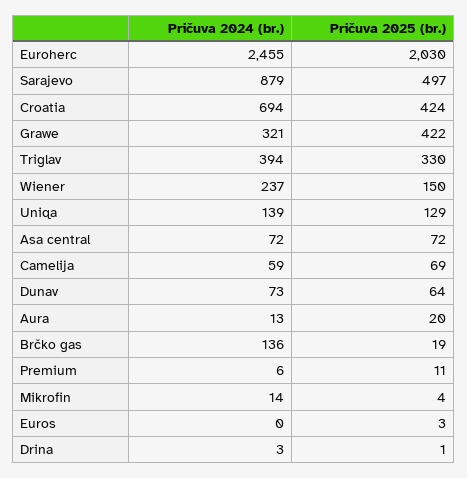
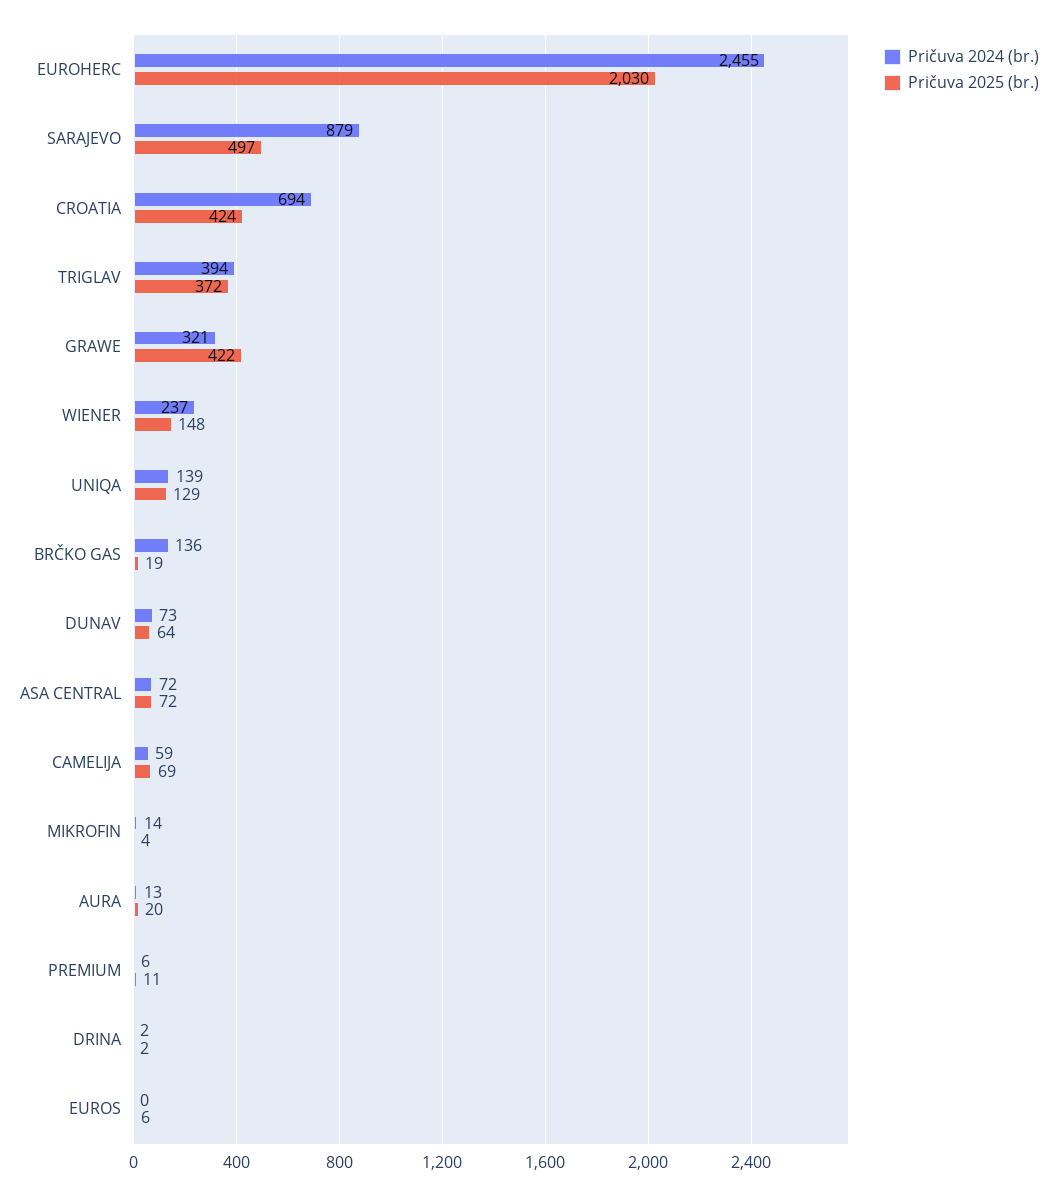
Pričuva 2025 (br.), Triglav: 330 -> 372
Pričuva 2025 (br.), Wiener: 150 -> 148
Pričuva 2025 (br.), Euros: 3 -> 6
Pričuva 2024 (br.), Drina: 3 -> 2
Pričuva 2025 (br.), Drina: 1 -> 2

